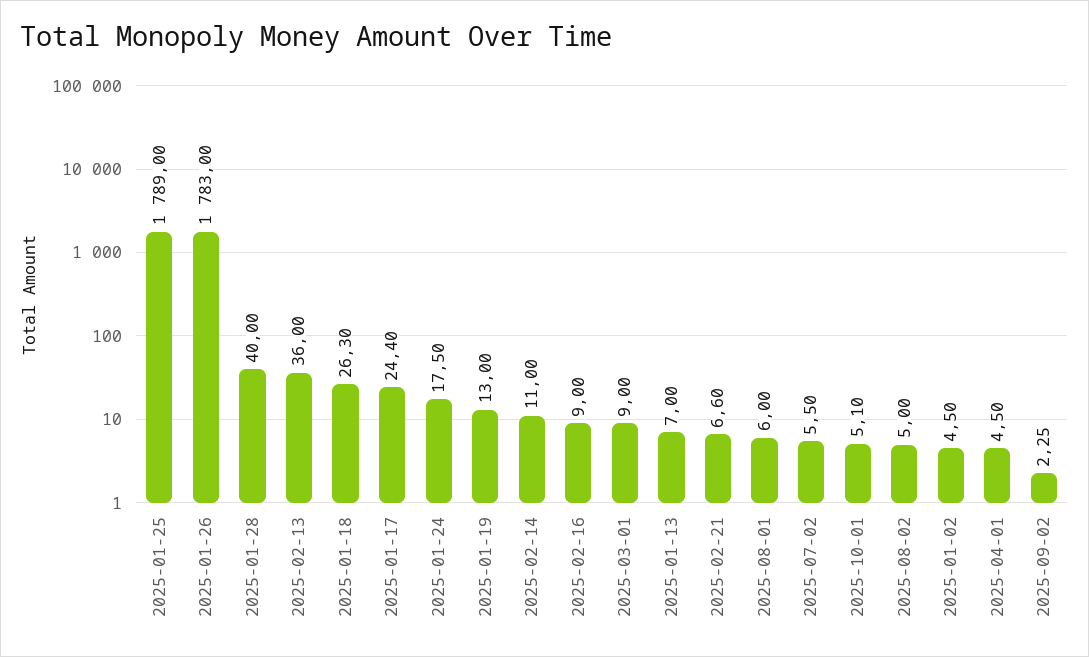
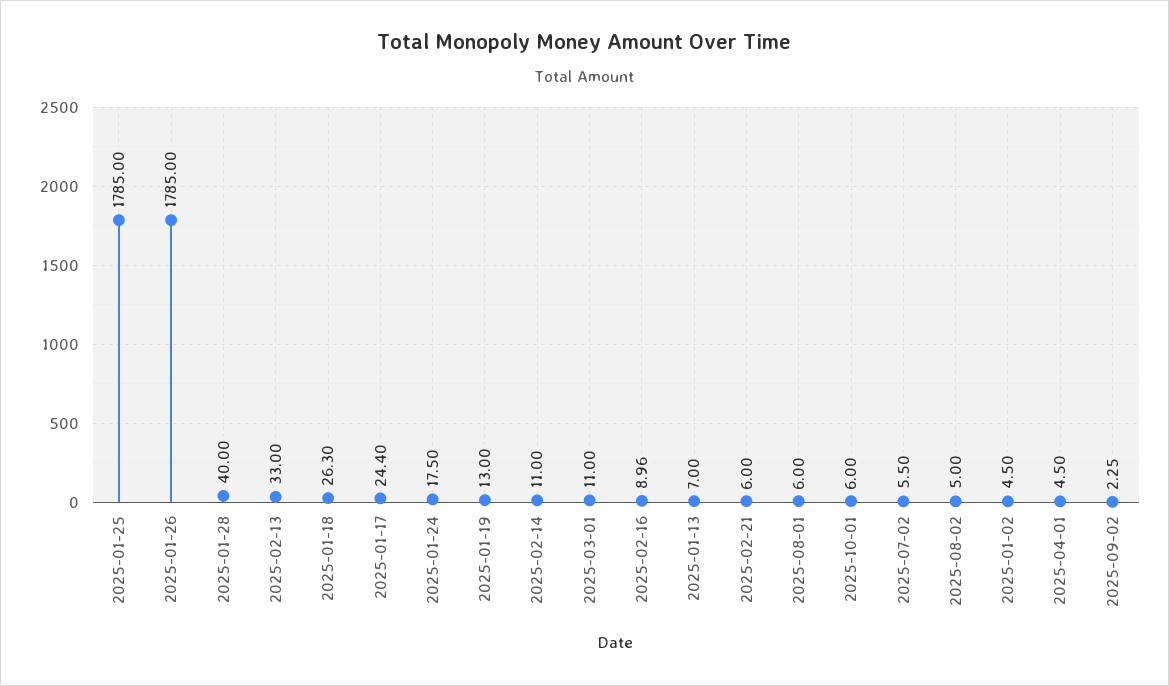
2025-01-25: 1789 -> 1785
2025-01-26: 1783 -> 1785
2025-02-13: 36 -> 33
2025-02-16: 9 -> 8.96
2025-03-01: 9 -> 11
2025-02-21: 6.6 -> 6
2025-10-01: 5.1 -> 6

